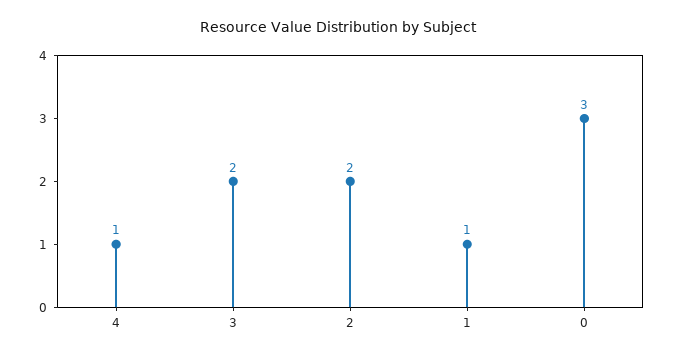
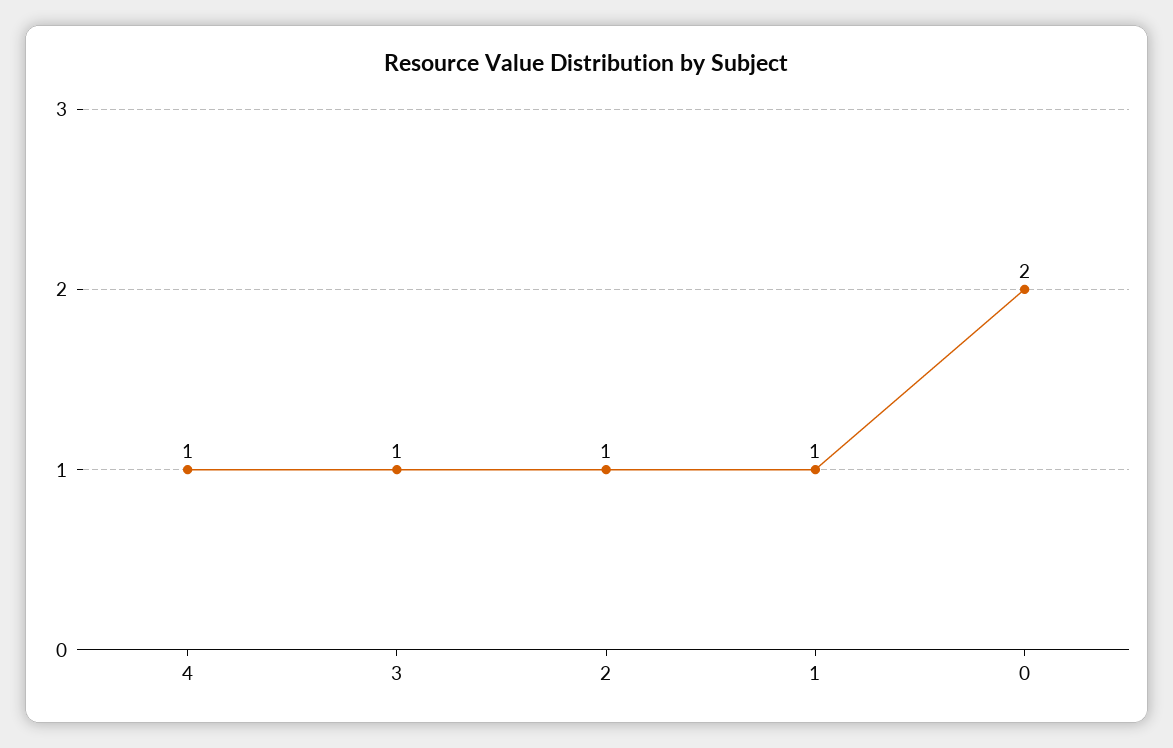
3: 2 -> 1
2: 2 -> 1
0: 3 -> 2

